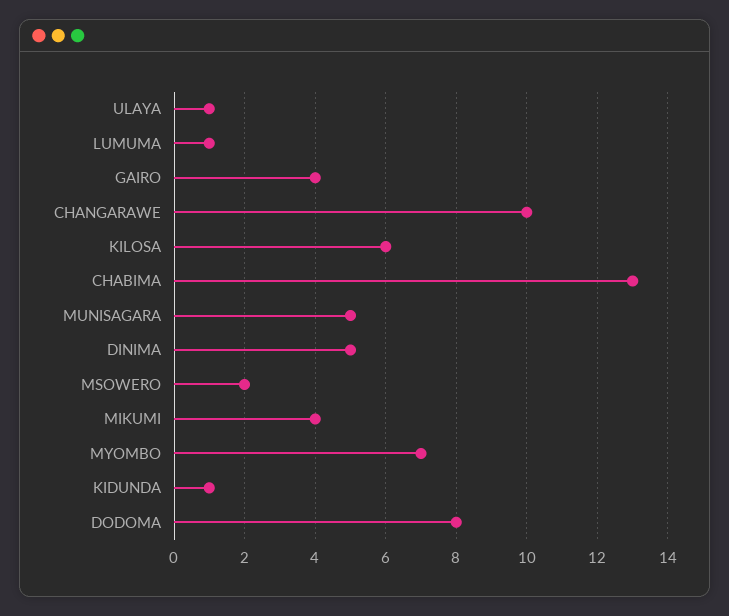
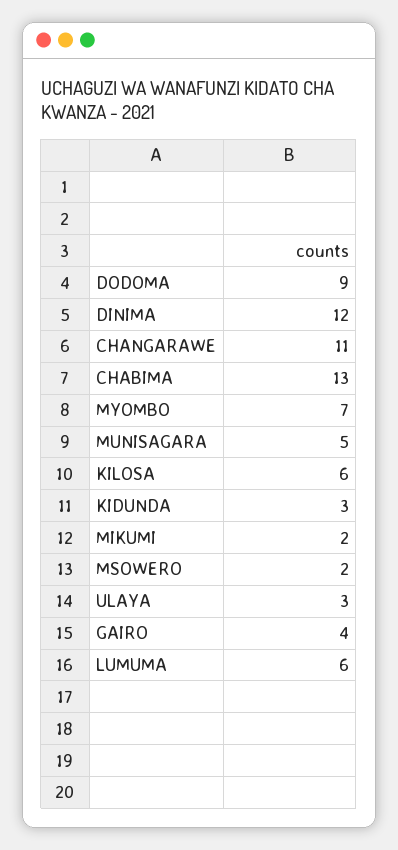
ULAYA: 1 -> 3
LUMUMA: 1 -> 6
CHANGARAWE: 10 -> 11
DINIMA: 5 -> 12
MIKUMI: 4 -> 2
KIDUNDA: 1 -> 3
DODOMA: 8 -> 9

